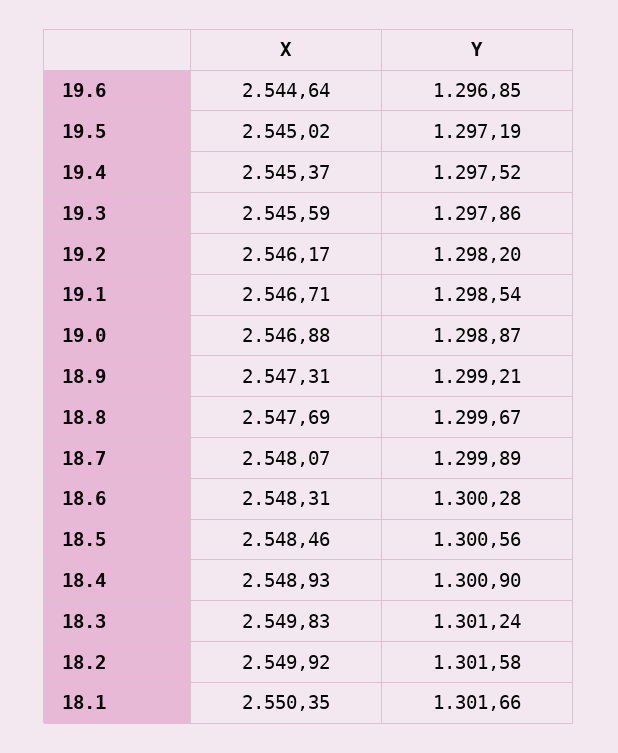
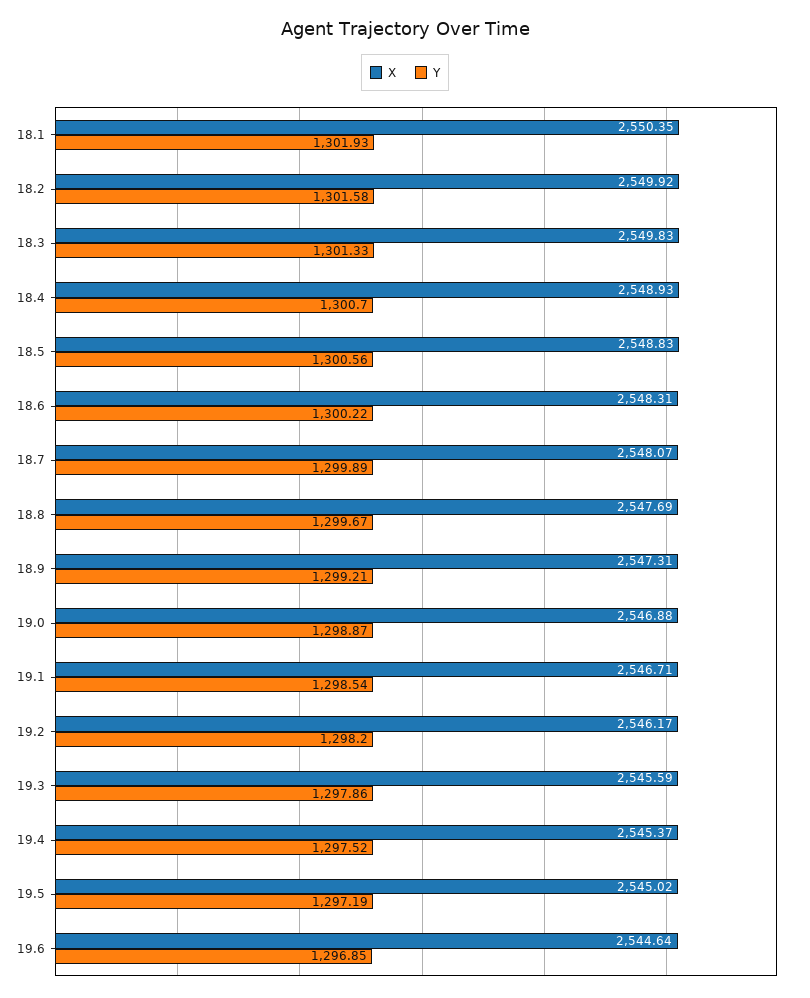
Y, 18.6: 1300.28 -> 1300.22
X, 18.5: 2548.46 -> 2548.83
Y, 18.4: 1300.9 -> 1300.7
Y, 18.3: 1301.24 -> 1301.33
Y, 18.1: 1301.66 -> 1301.93

